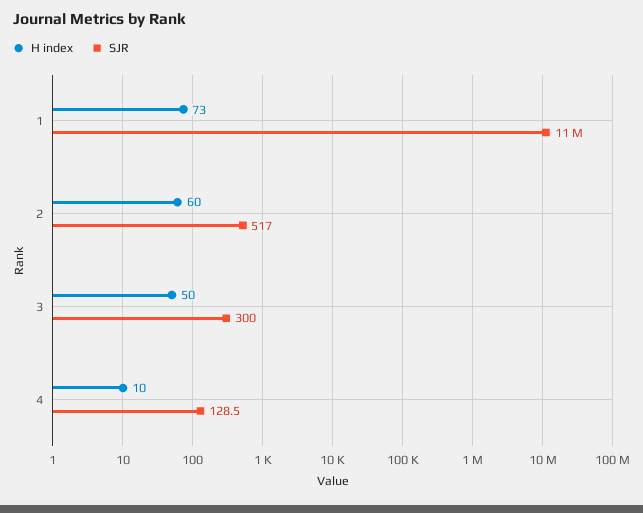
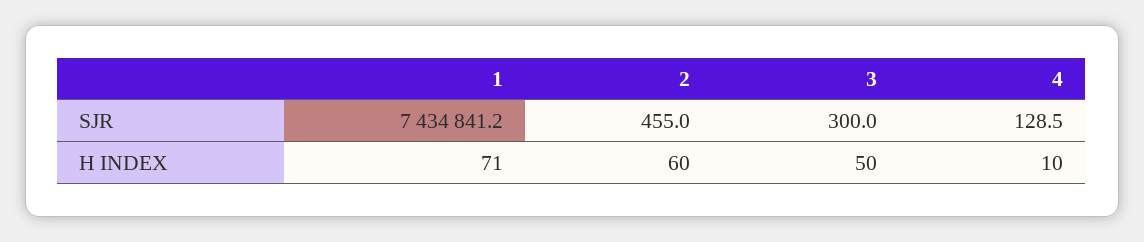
H index, 1: 73 -> 71
SJR, 1: 11000000 -> 7434841.2
SJR, 2: 517 -> 455

